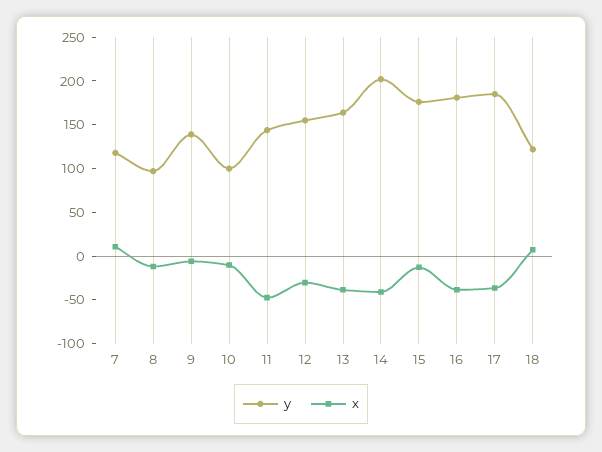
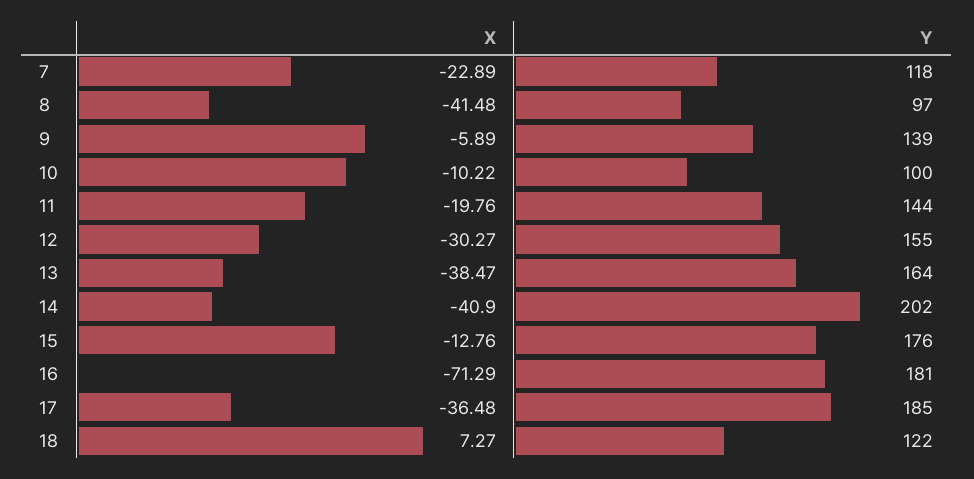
x, 7: 10 -> -22.89
x, 8: -10 -> -41.48
x, 11: -50 -> -19.76
x, 16: -40 -> -71.29

